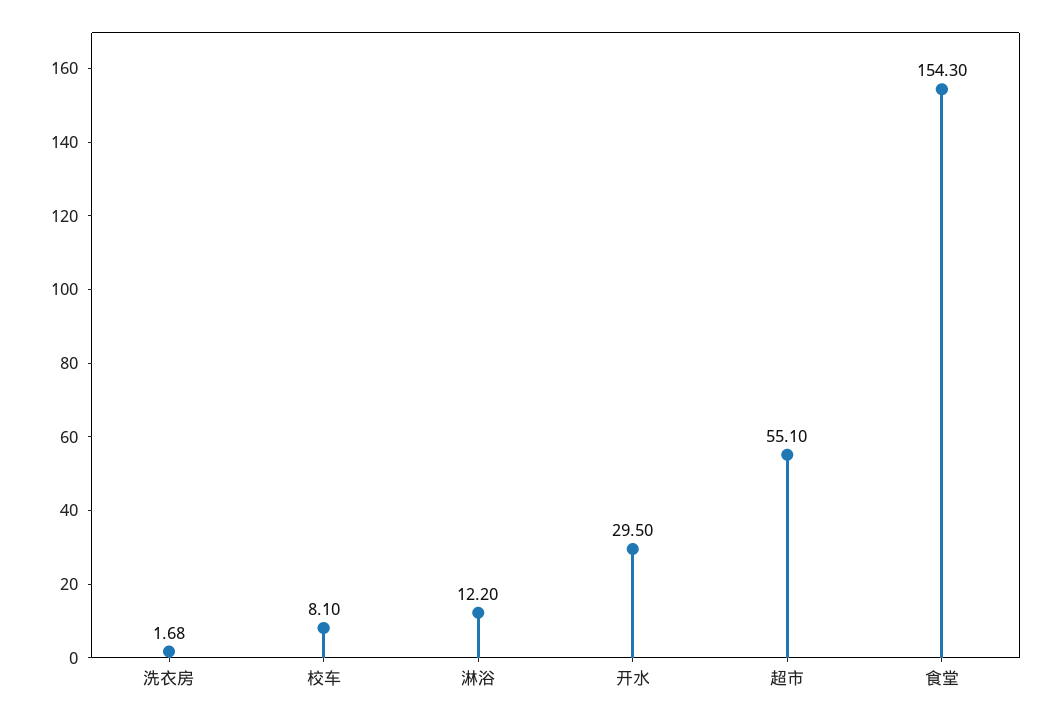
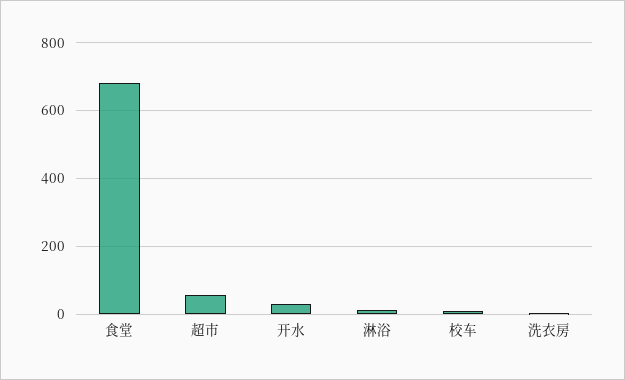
食堂: 154.3 -> 680

